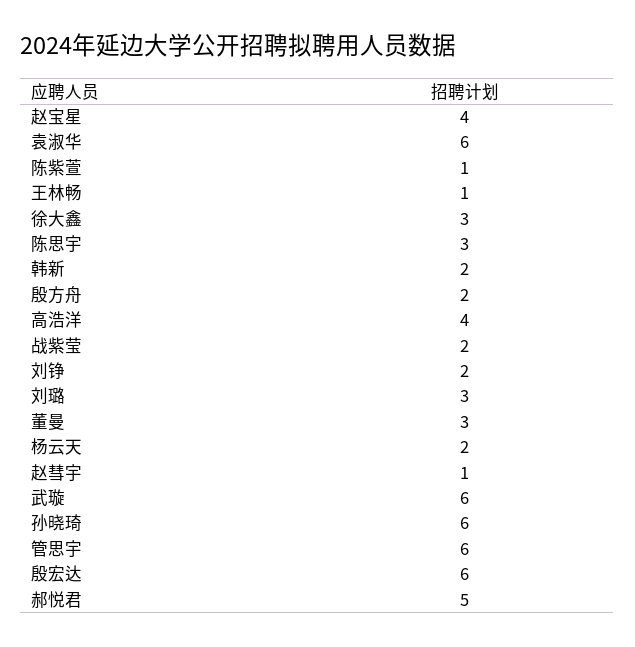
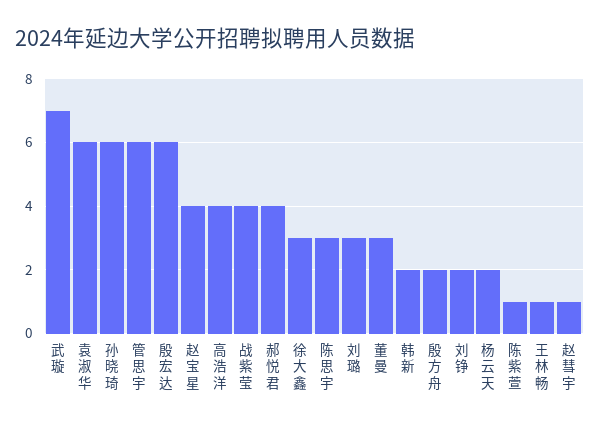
战紫莹: 2 -> 4
武璇: 6 -> 7
郝悦君: 5 -> 4

